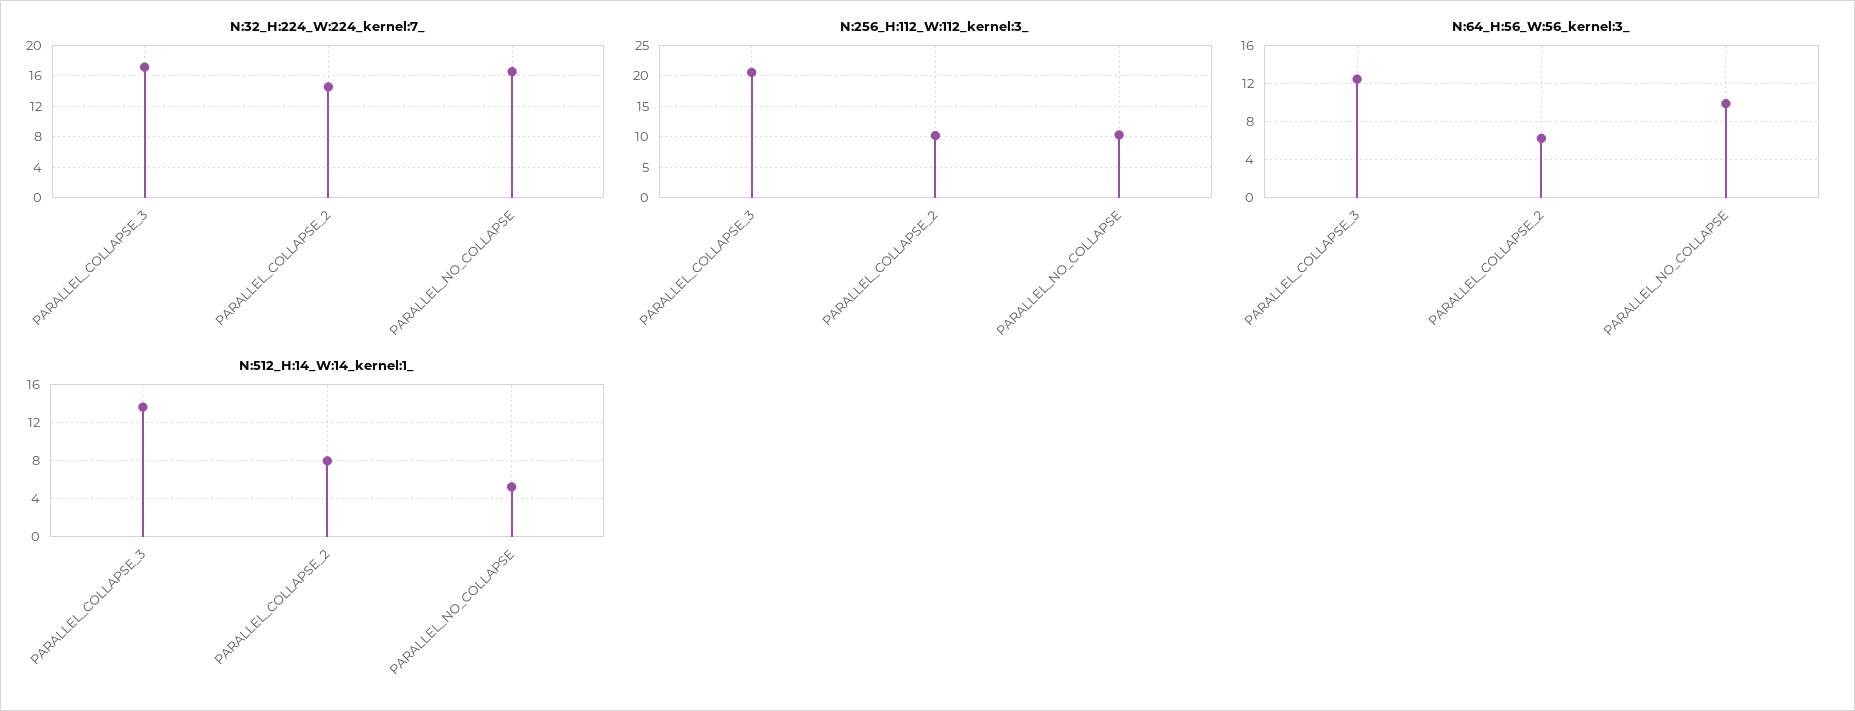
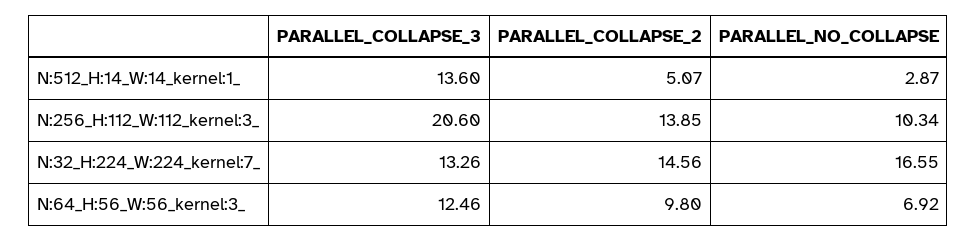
N:32_H:224_W:224_kernel:7_, PARALLEL_COLLAPSE_3: 17 -> 13.26
N:256_H:112_W:112_kernel:3_, PARALLEL_COLLAPSE_2: 10 -> 13.85
N:64_H:56_W:56_kernel:3_, PARALLEL_COLLAPSE_2: 6 -> 9.8
N:64_H:56_W:56_kernel:3_, PARALLEL_NO_COLLAPSE: 10 -> 6.92
N:512_H:14_W:14_kernel:1_, PARALLEL_COLLAPSE_2: 8 -> 5.07
N:512_H:14_W:14_kernel:1_, PARALLEL_NO_COLLAPSE: 5 -> 2.87

